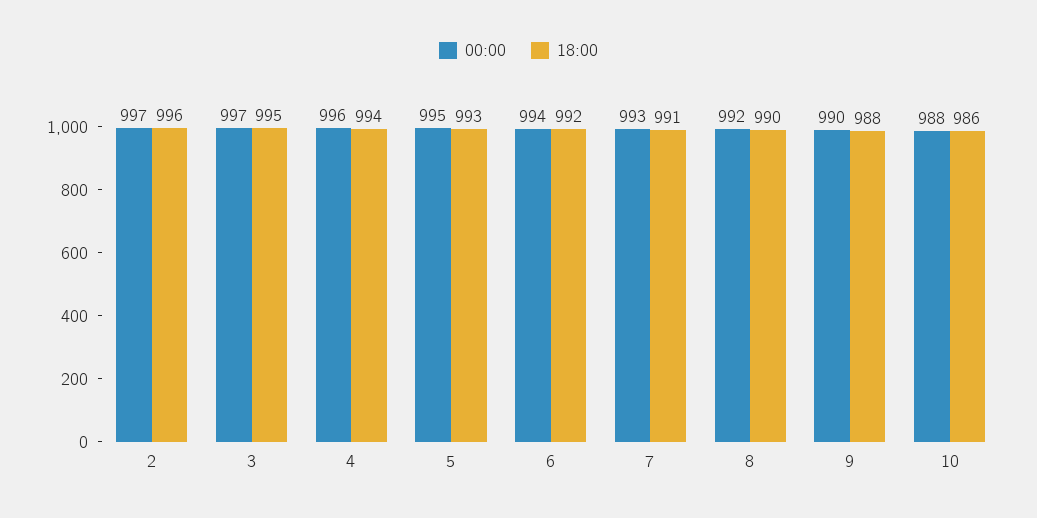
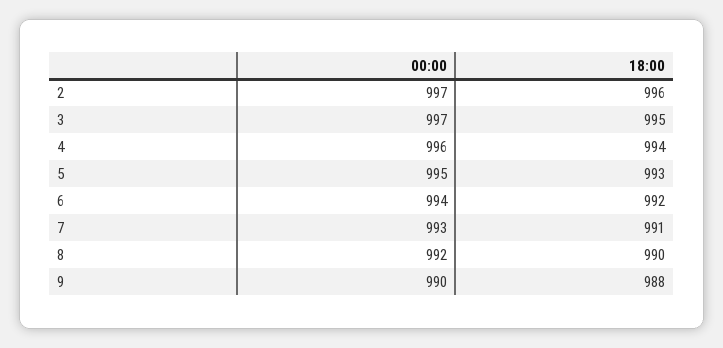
00:00, 10: 988 -> none
18:00, 10: 986 -> none

